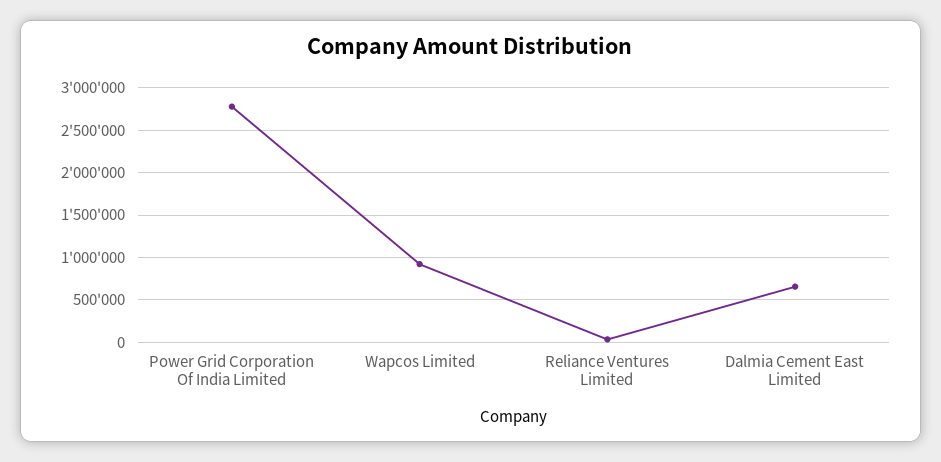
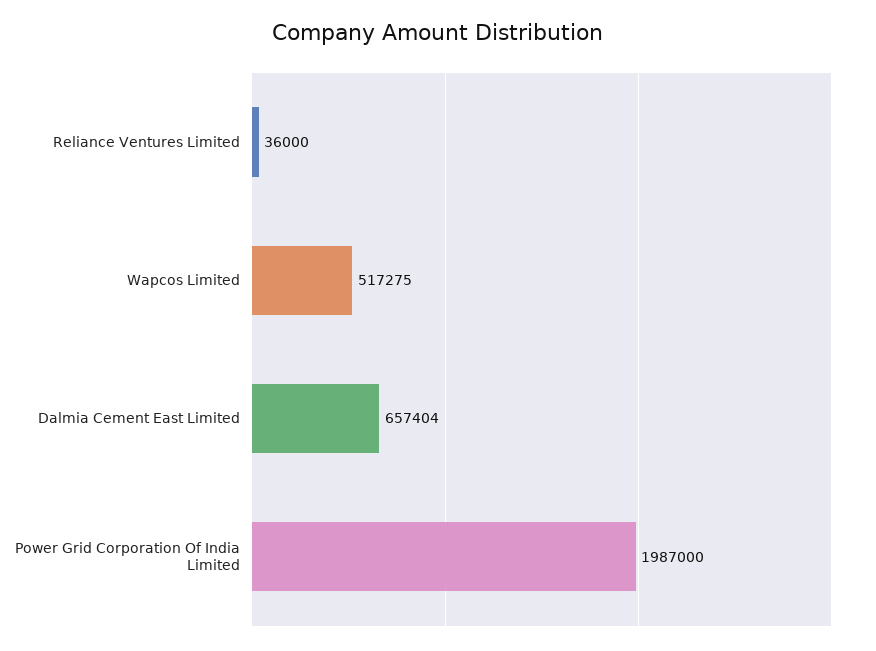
Power Grid Corporation Of India Limited: 2800000 -> 1987000
Wapcos Limited: 900000 -> 517275

